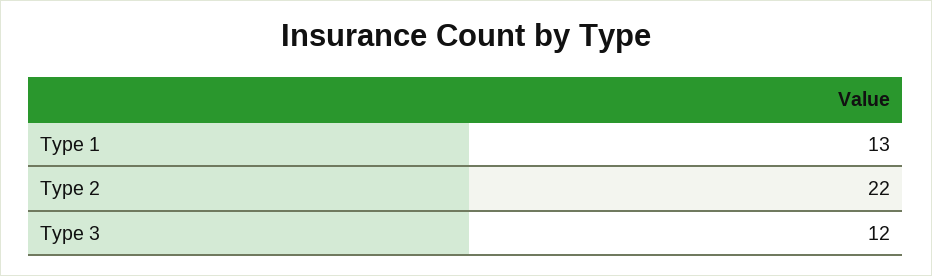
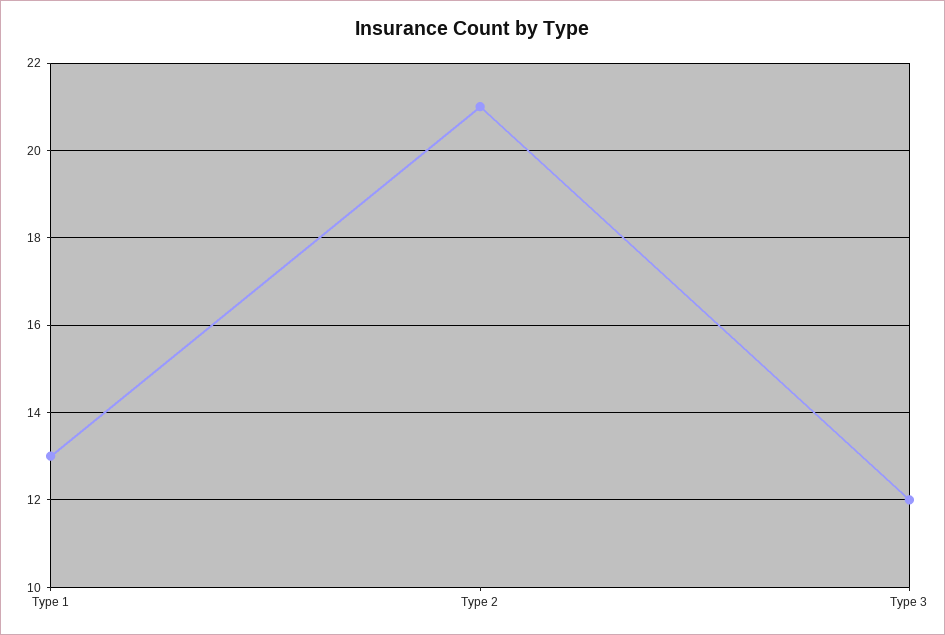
Type 2: 22 -> 21

